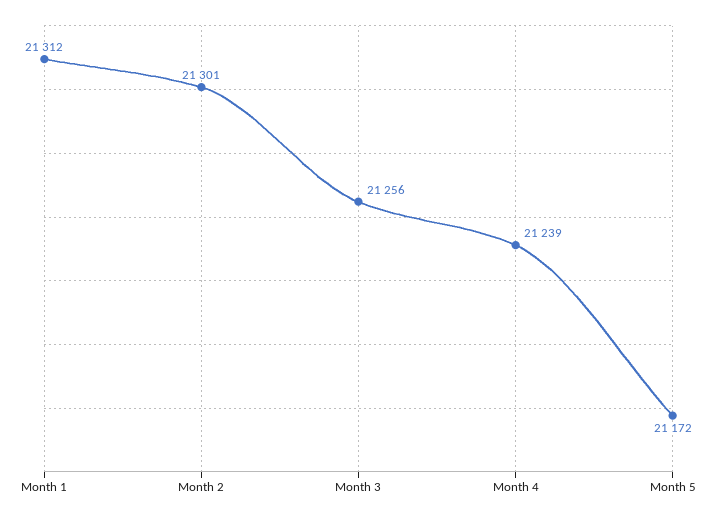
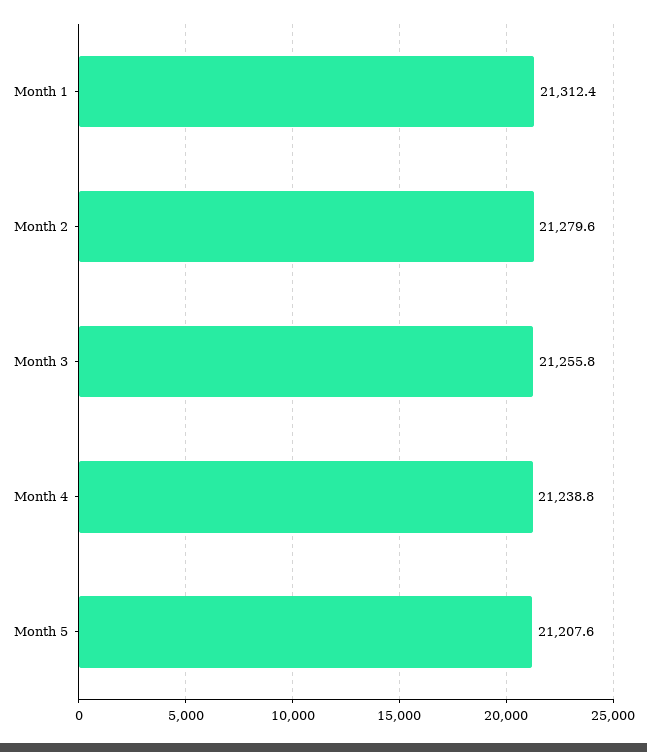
Month 2: 21301 -> 21279.6
Month 5: 21172 -> 21207.6

